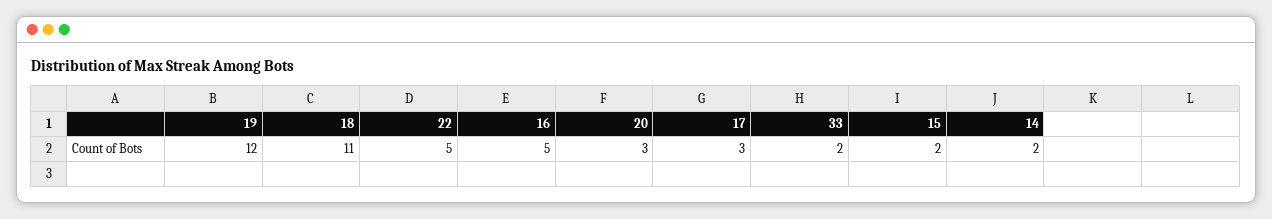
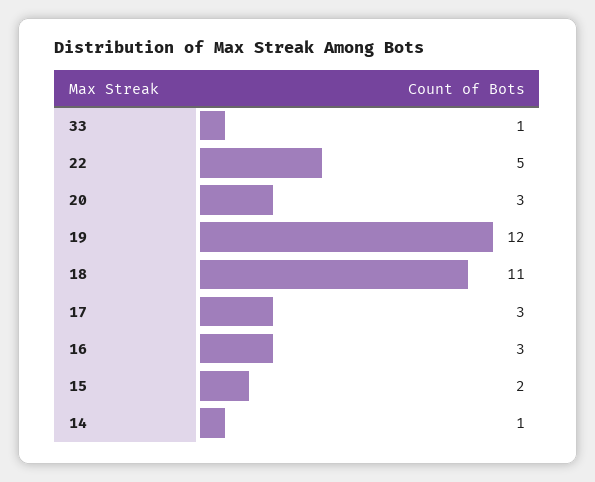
16: 5 -> 3
33: 2 -> 1
14: 2 -> 1

